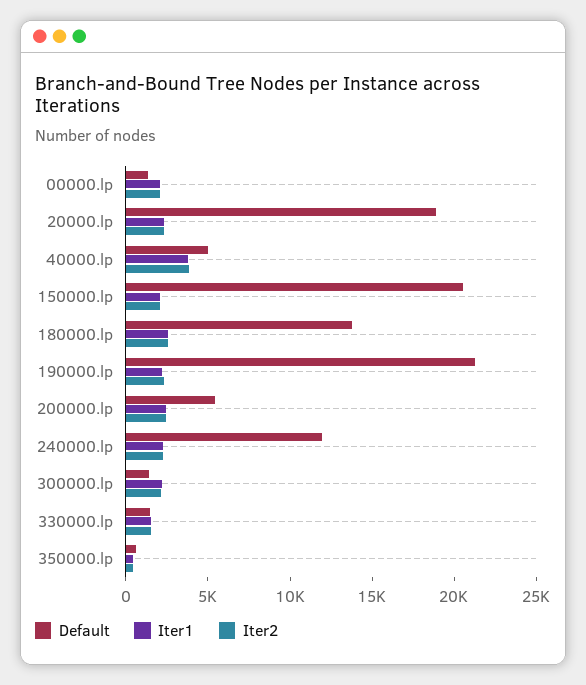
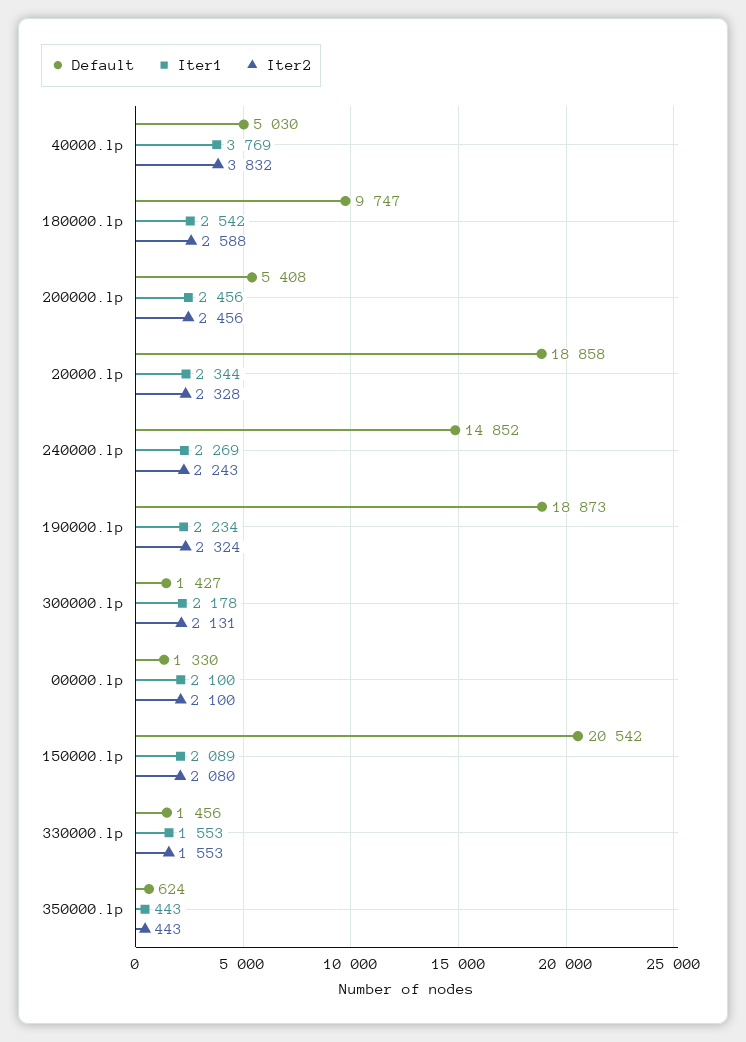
Default, 180000.lp: 14000 -> 9747
Default, 190000.lp: 21000 -> 18873
Default, 240000.lp: 12000 -> 14852

